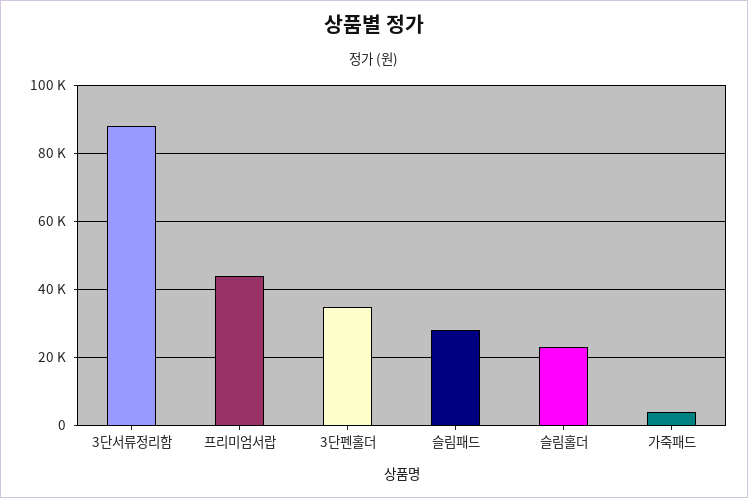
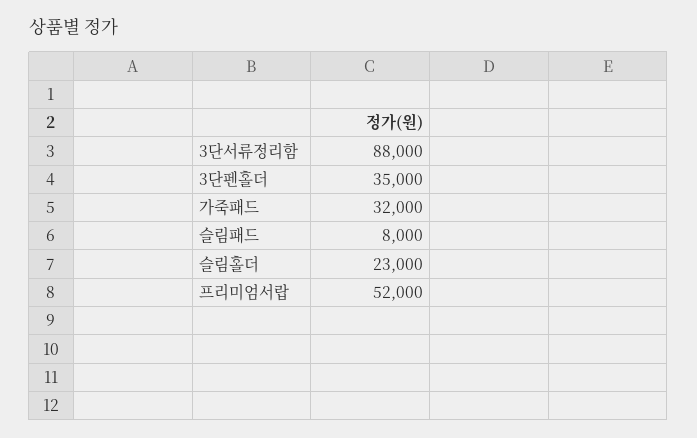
프리미엄서랍: 44000 -> 52000
슬림패드: 28000 -> 8000
가죽패드: 4000 -> 32000

